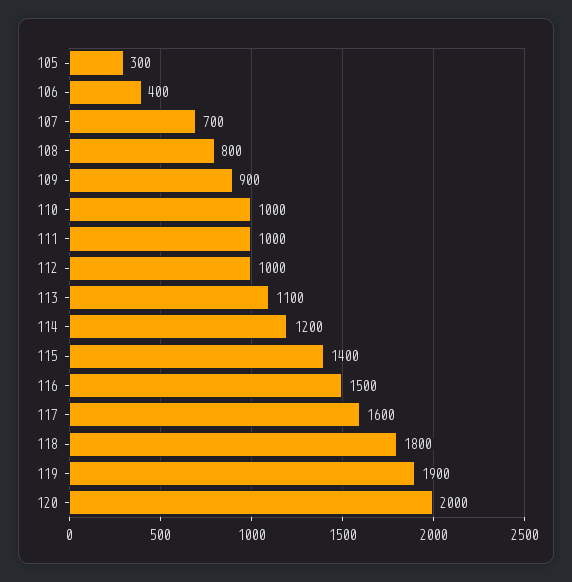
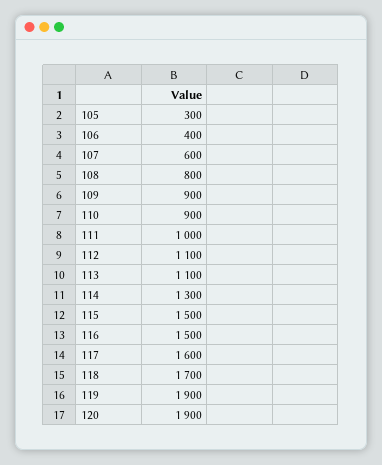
107: 700 -> 600
110: 1000 -> 900
112: 1000 -> 1100
114: 1200 -> 1300
115: 1400 -> 1500
118: 1800 -> 1700
120: 2000 -> 1900

